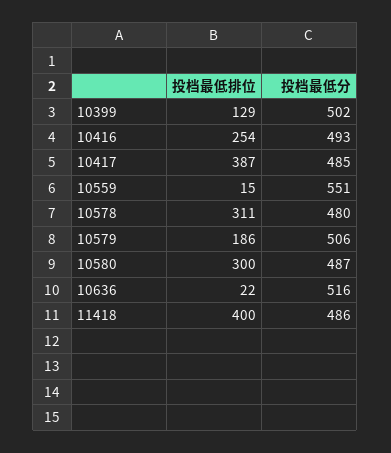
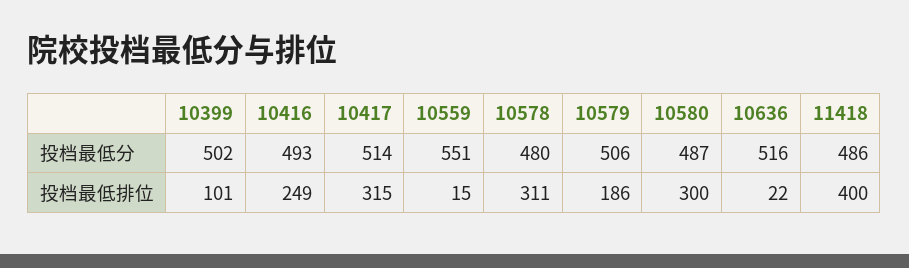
投档最低排位, 10399: 129 -> 101
投档最低排位, 10416: 254 -> 249
投档最低排位, 10417: 387 -> 315
投档最低分, 10417: 485 -> 514

